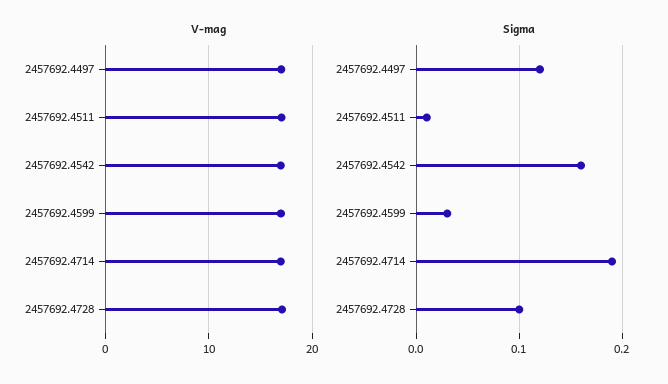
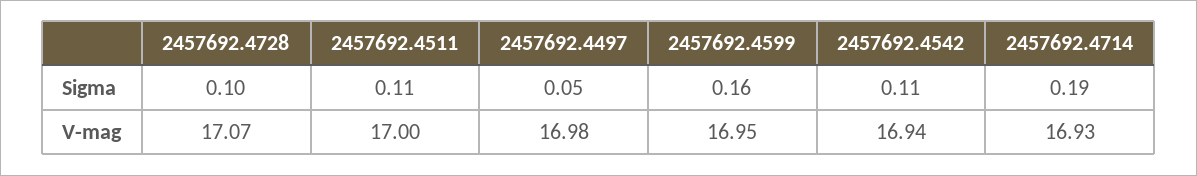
Sigma, 2457692.4497: 0.12 -> 0.05
Sigma, 2457692.4511: 0.01 -> 0.11
Sigma, 2457692.4542: 0.16 -> 0.11
Sigma, 2457692.4599: 0.03 -> 0.16

